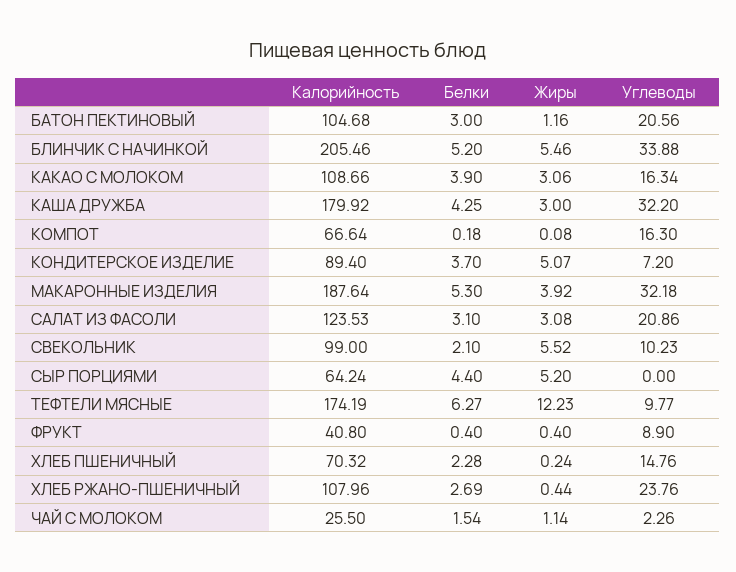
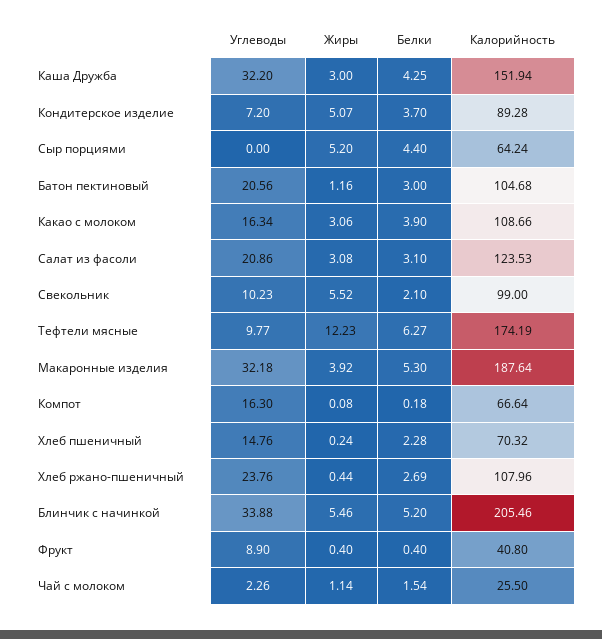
Калорийность, КАША ДРУЖБА: 179.92 -> 151.94
Калорийность, КОНДИТЕРСКОЕ ИЗДЕЛИЕ: 89.4 -> 89.28

